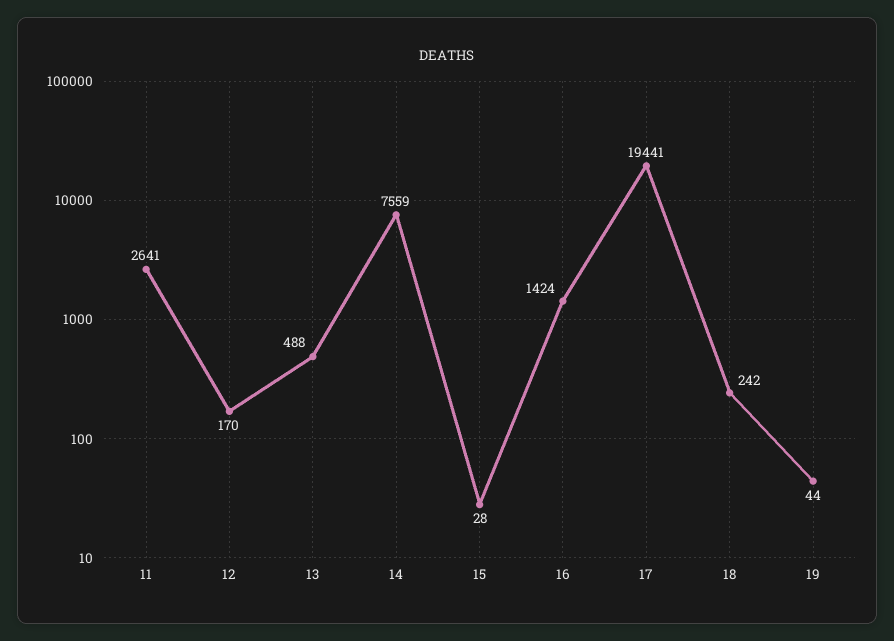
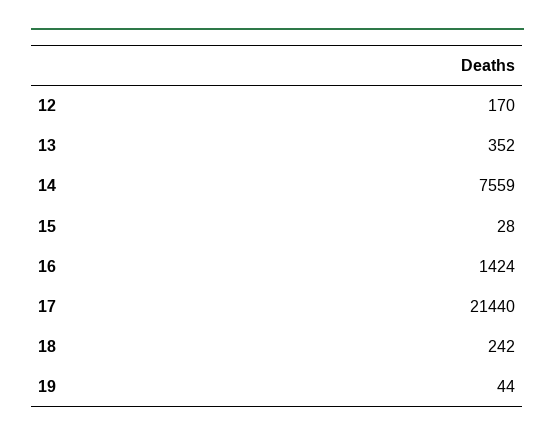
11: 2641 -> none
13: 488 -> 352
17: 19441 -> 21440

